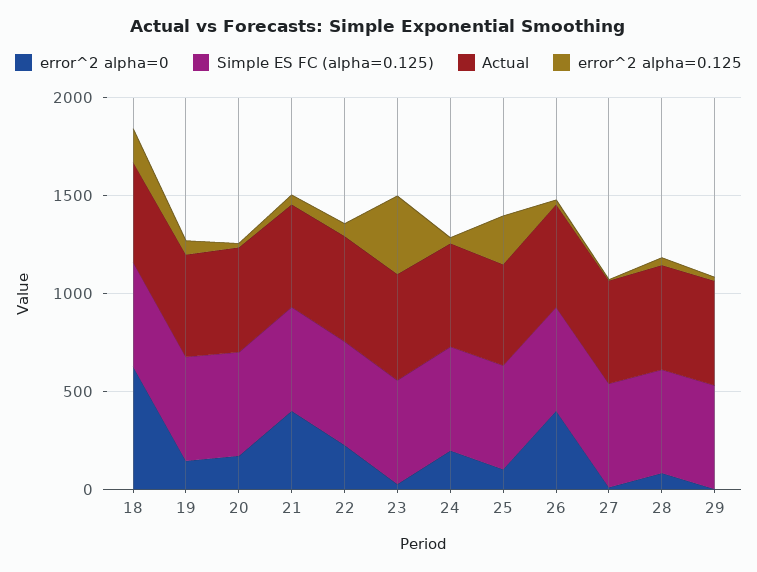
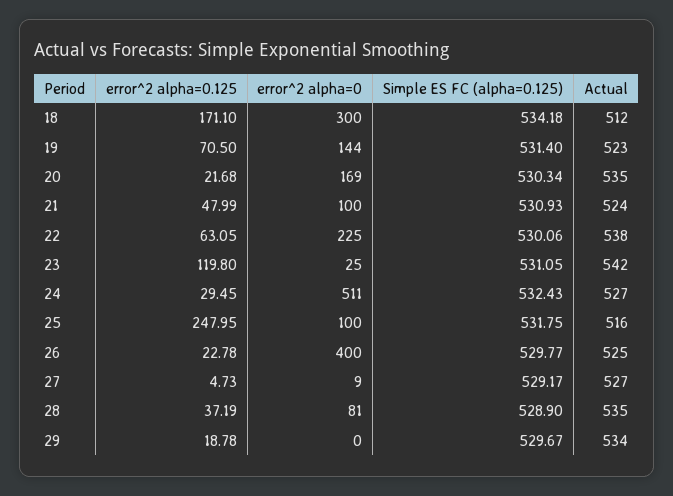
error^2 alpha=0, 18: 600 -> 300
error^2 alpha=0, 21: 400 -> 100
error^2 alpha=0.125, 23: 400 -> 119.8
error^2 alpha=0, 24: 200 -> 511

